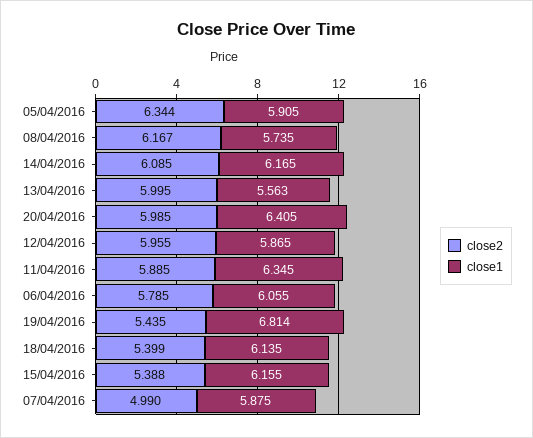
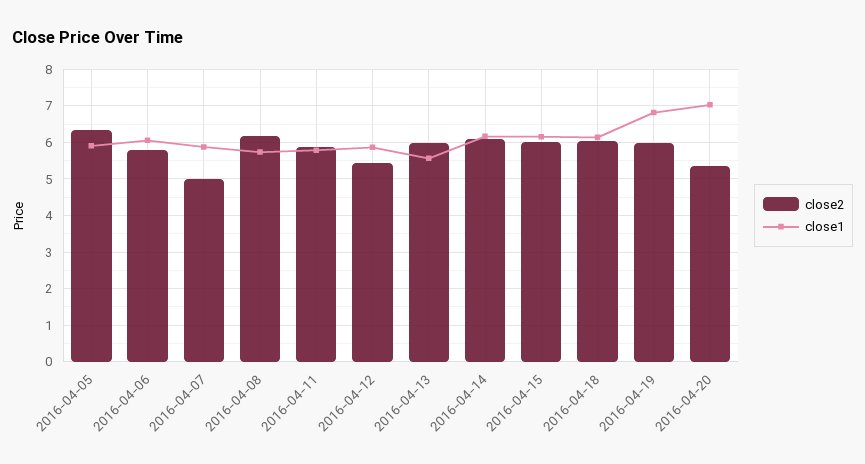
close2, 20/04/2016: 5.985 -> 5.4
close1, 20/04/2016: 6.405 -> 7
close2, 12/04/2016: 5.955 -> 5.4
close1, 11/04/2016: 6.345 -> 5.8
close2, 19/04/2016: 5.435 -> 6
close2, 18/04/2016: 5.399 -> 6
close2, 15/04/2016: 5.388 -> 6

